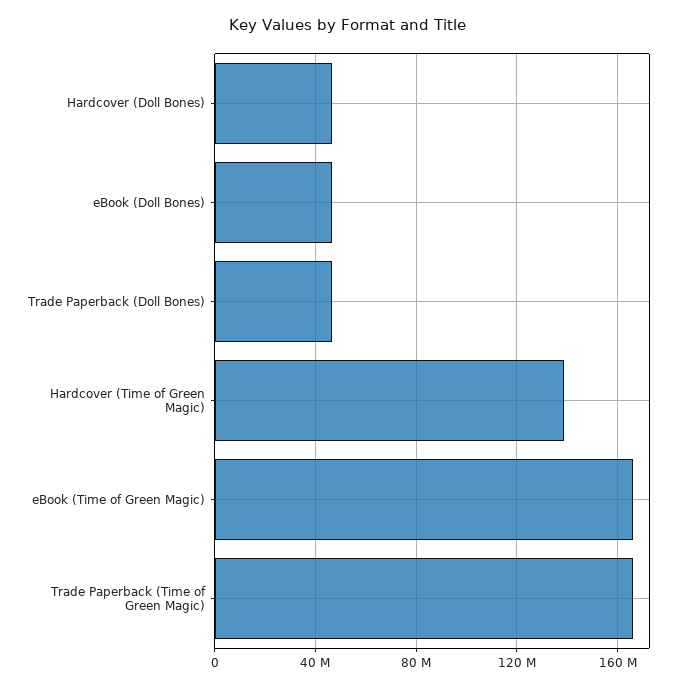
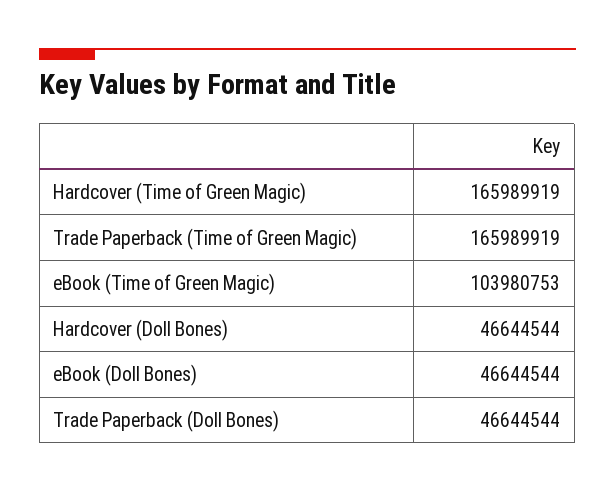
Hardcover (Time of Green Magic): 140000000 -> 165989919
eBook (Time of Green Magic): 165000000 -> 103980753

